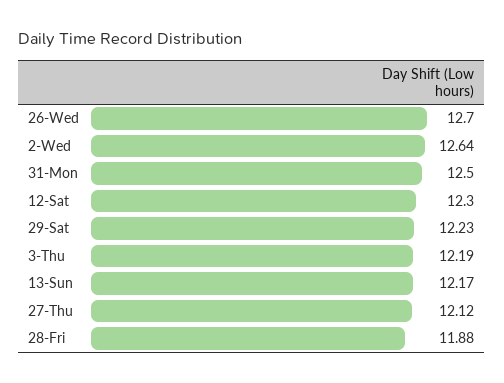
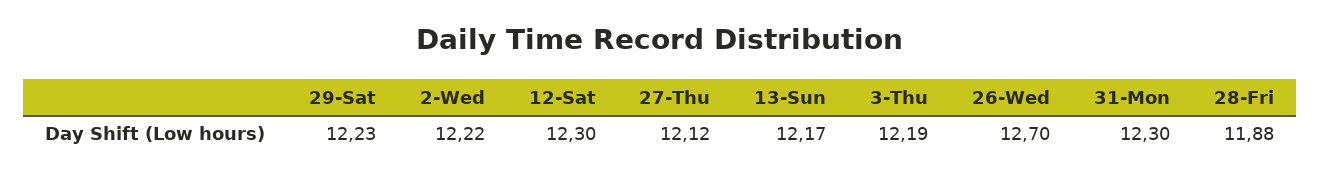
2-Wed: 12.64 -> 12.22
31-Mon: 12.5 -> 12.3

